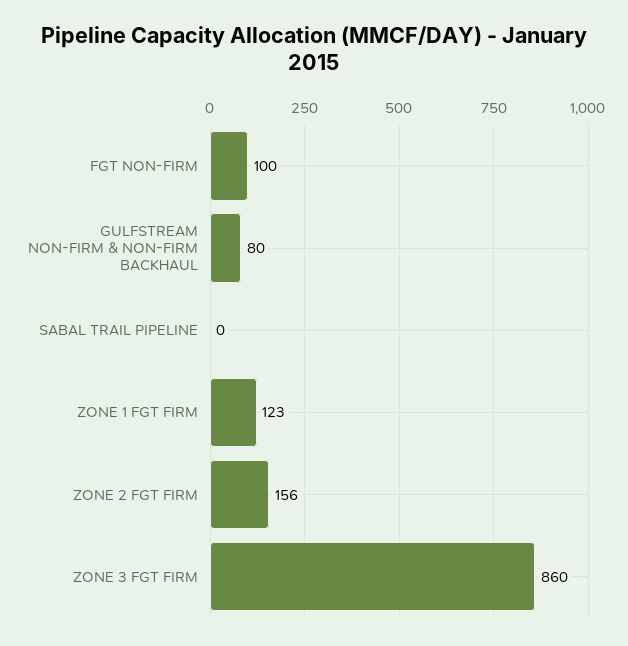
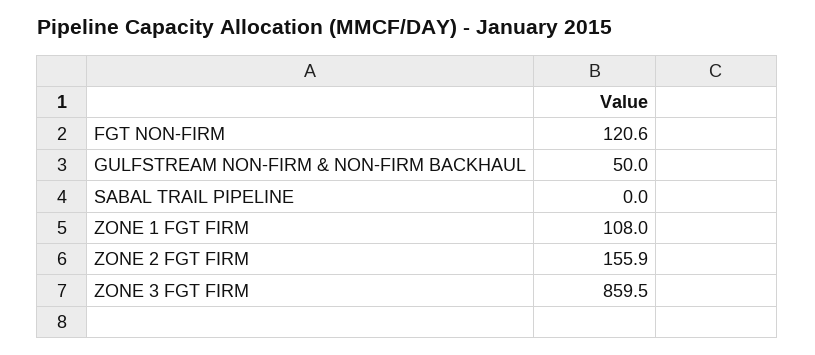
FGT NON-FIRM: 100 -> 120.6
GULFSTREAM NON-FIRM & NON-FIRM BACKHAUL: 80 -> 50
ZONE 1 FGT FIRM: 123 -> 108

